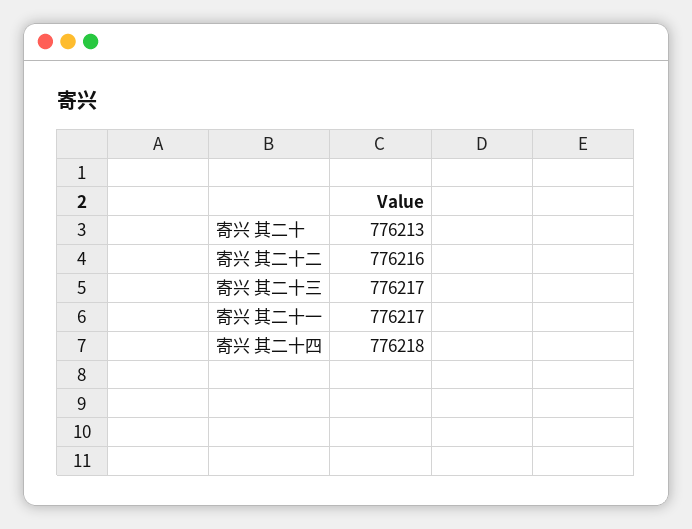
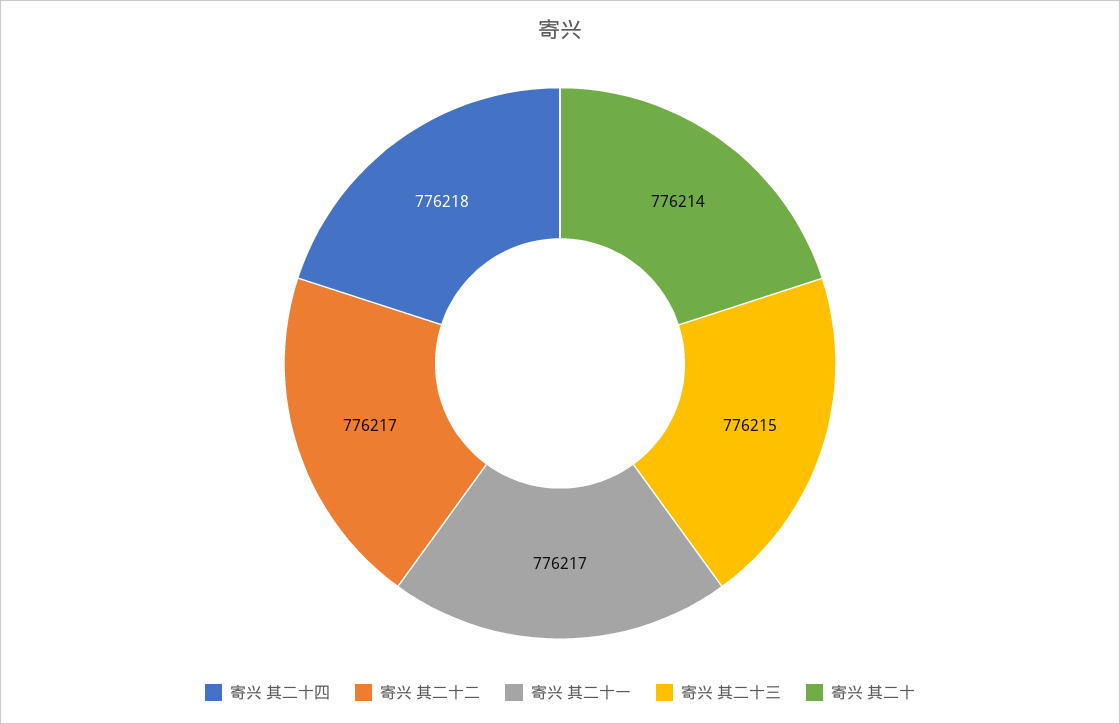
寄兴 其二十: 776213 -> 776214
寄兴 其二十二: 776216 -> 776217
寄兴 其二十三: 776217 -> 776215

